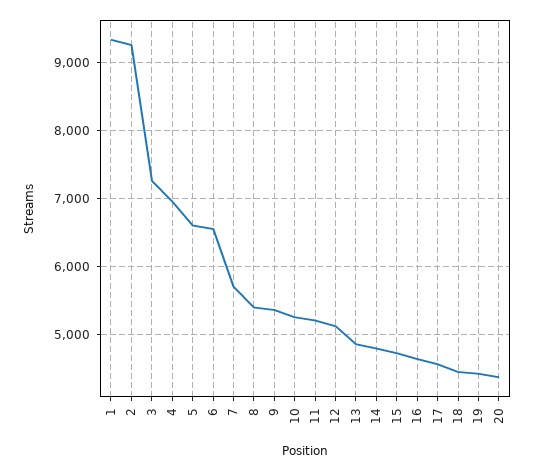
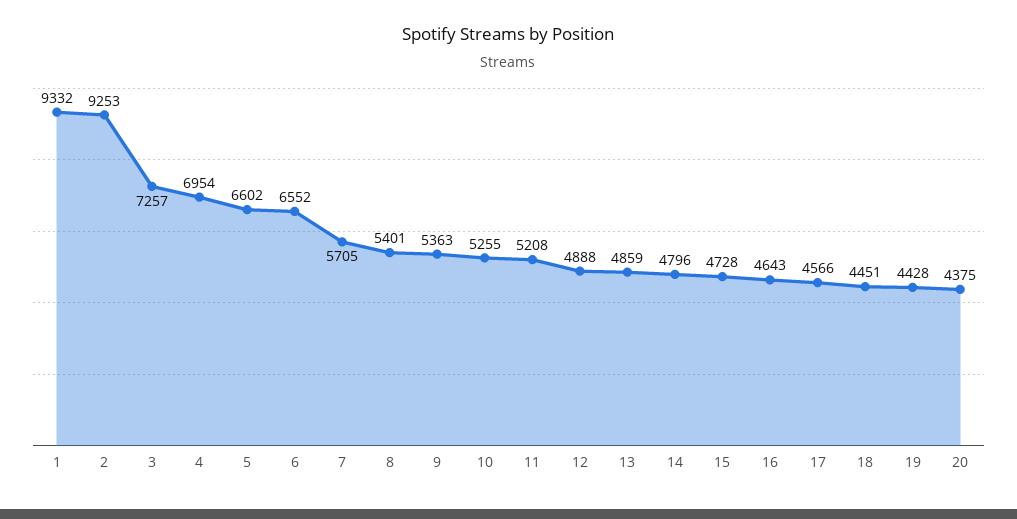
12: 5100 -> 4888

